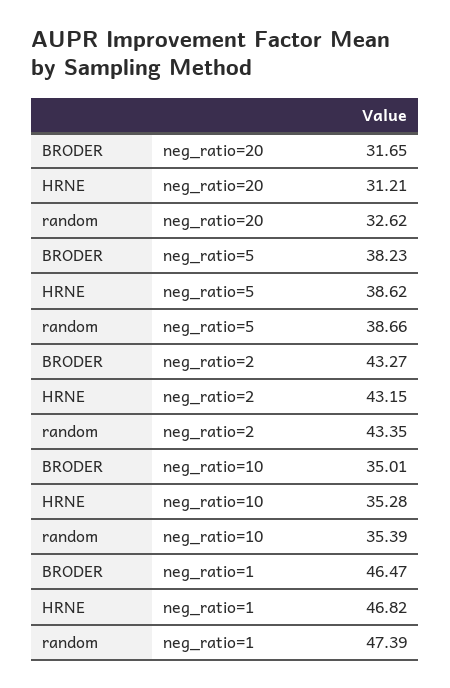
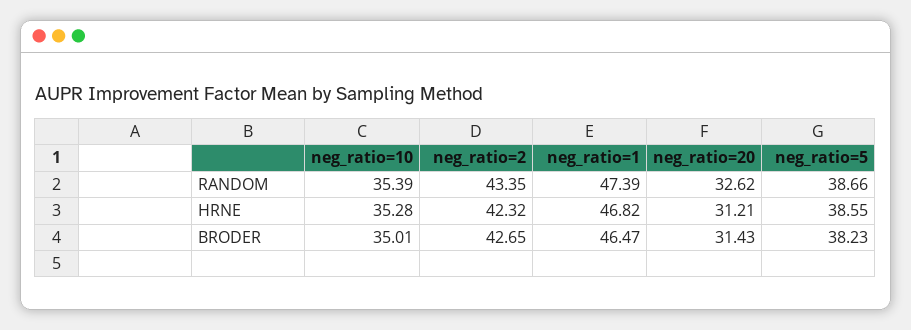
BRODER, neg_ratio=20: 31.65 -> 31.43
HRNE, neg_ratio=5: 38.62 -> 38.55
BRODER, neg_ratio=2: 43.27 -> 42.65
HRNE, neg_ratio=2: 43.15 -> 42.32

